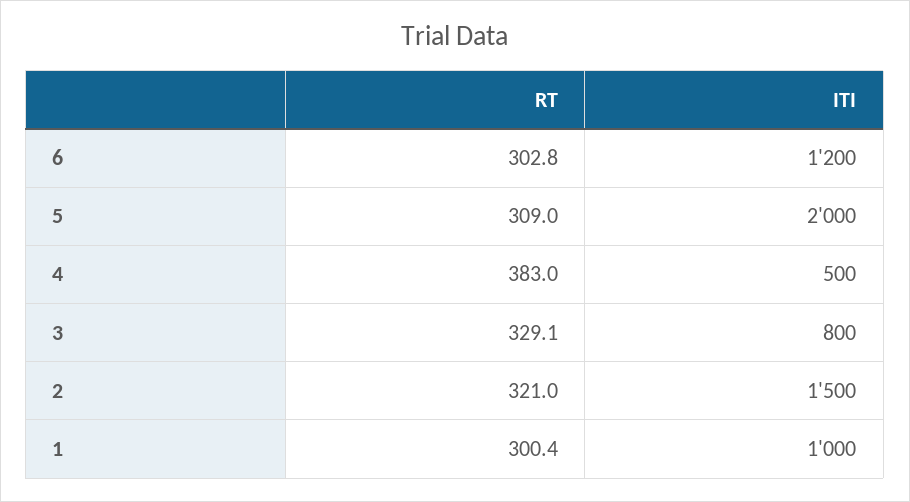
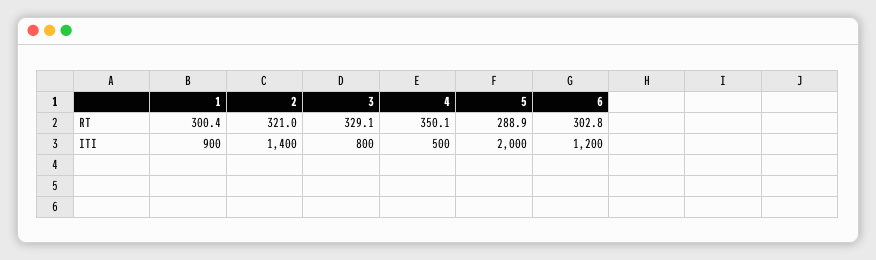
RT, 5: 309 -> 288.9
RT, 4: 383 -> 350.1
ITI, 2: 1500 -> 1400
ITI, 1: 1000 -> 900

